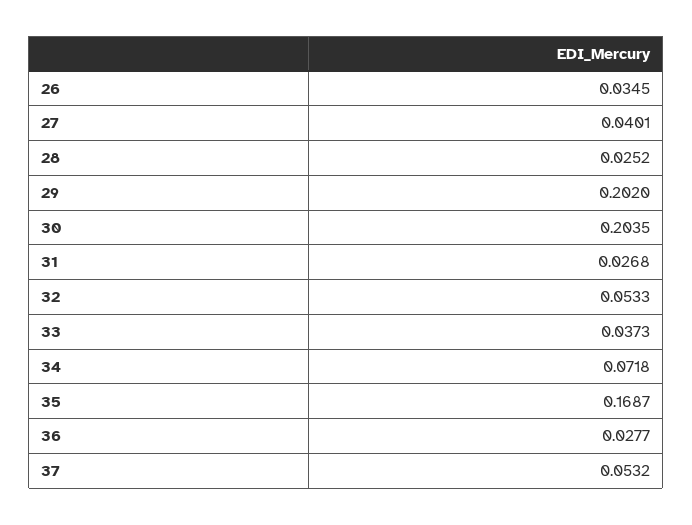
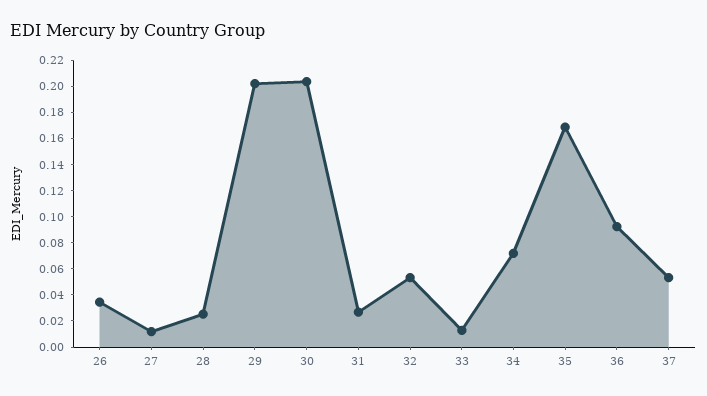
27: 0.0401 -> 0.01
33: 0.0373 -> 0.01
36: 0.0277 -> 0.09

